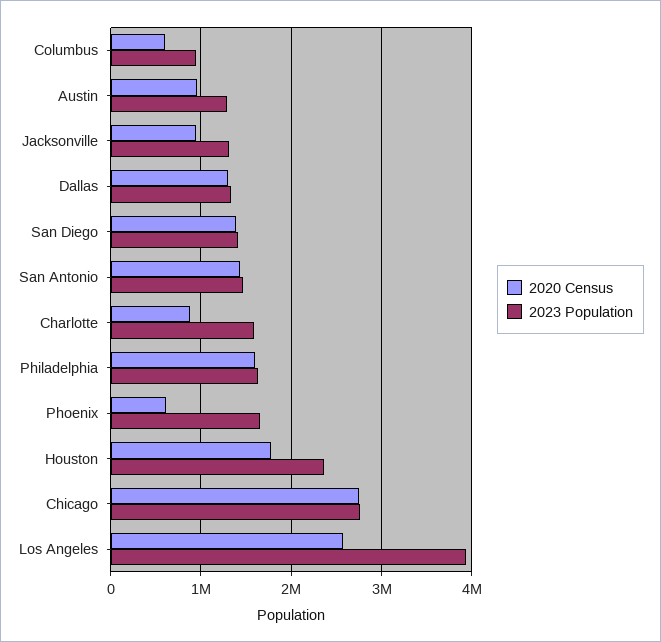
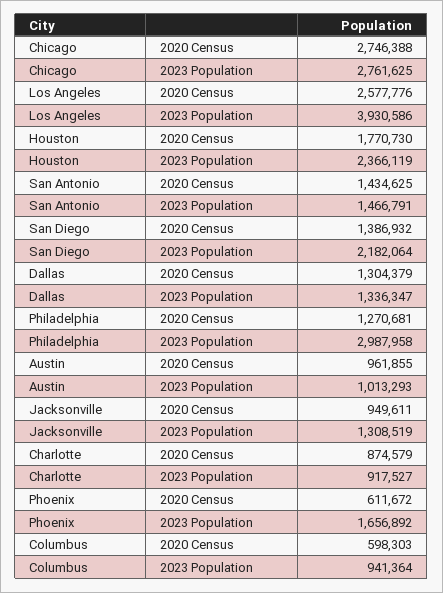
2023 Population, Austin: 1300000 -> 1013293
2023 Population, San Diego: 1400000 -> 2182064
2023 Population, Charlotte: 1600000 -> 917527
2020 Census, Philadelphia: 1600000 -> 1270681
2023 Population, Philadelphia: 1600000 -> 2987958

